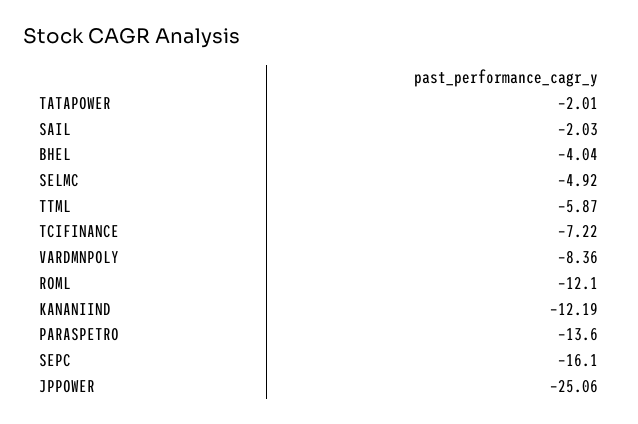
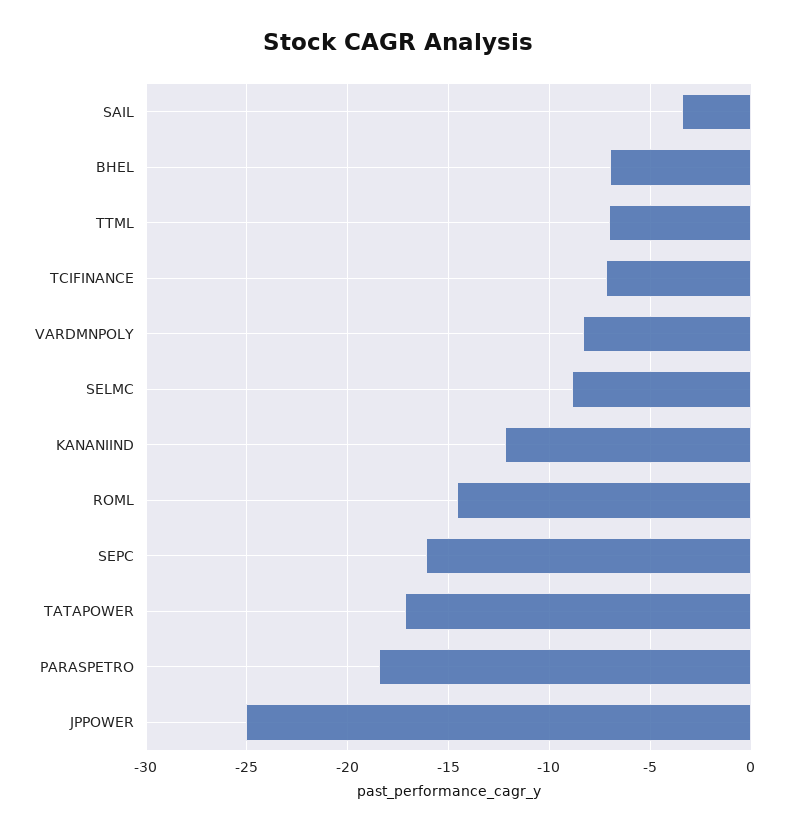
TATAPOWER: -2.01 -> -17
SAIL: -2.03 -> -3.5
BHEL: -4.04 -> -7
SELMC: -4.92 -> -9
TTML: -5.87 -> -7
ROML: -12.1 -> -14.5
PARASPETRO: -13.6 -> -18.5

